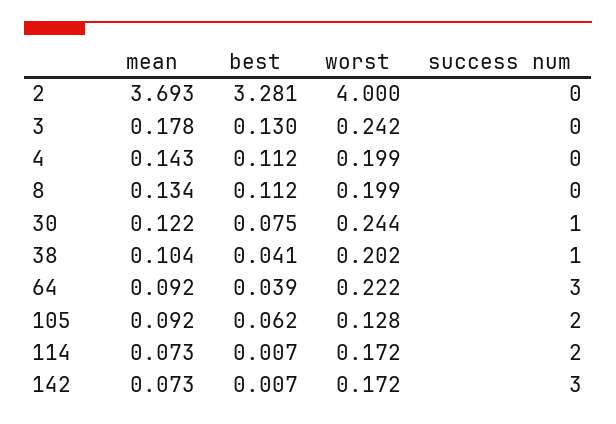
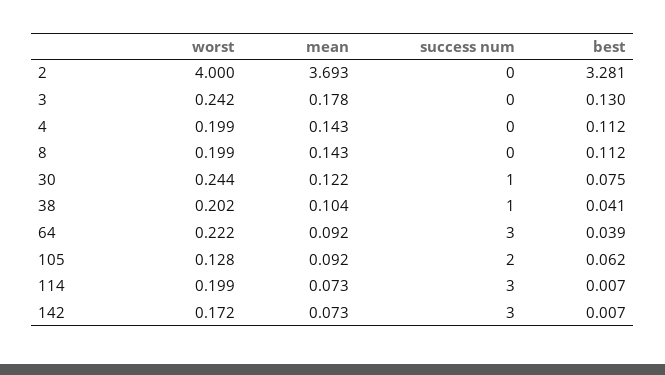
mean, 8: 0.134 -> 0.143
worst, 114: 0.172 -> 0.199
success num, 114: 2 -> 3

